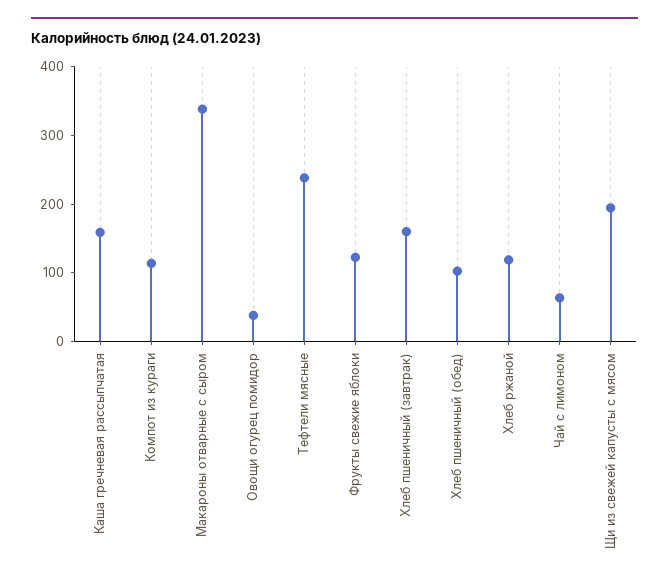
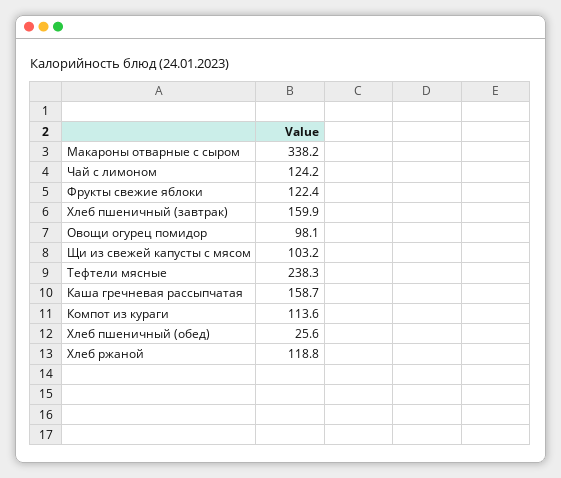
Овощи огурец помидор: 40 -> 98.1
Хлеб пшеничный (обед): 100 -> 25.6
Чай с лимоном: 60 -> 124.2
Щи из свежей капусты с мясом: 200 -> 103.2

